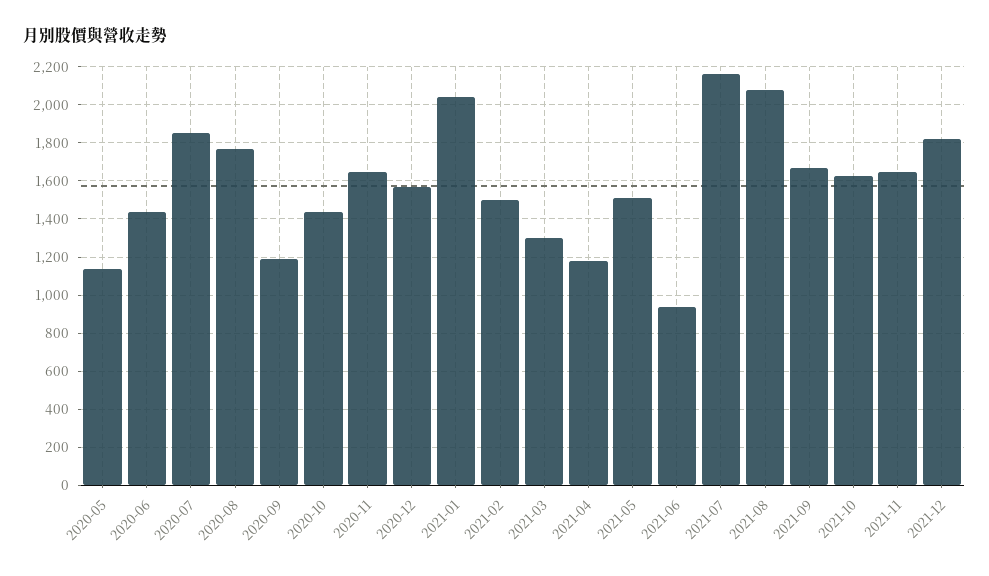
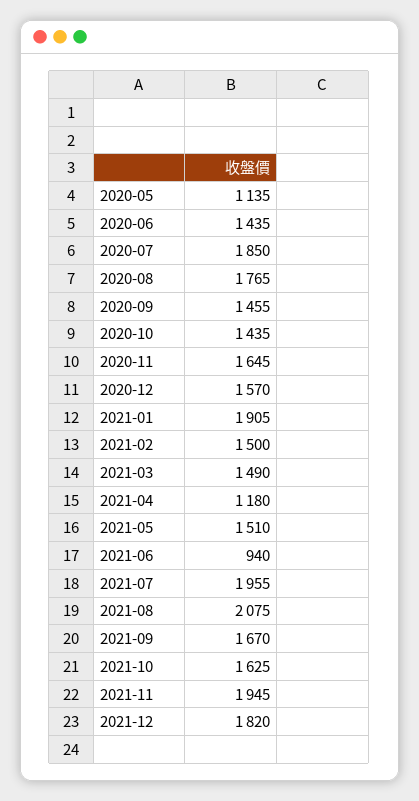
2020-09: 1200 -> 1455
2021-01: 2050 -> 1905
2021-03: 1300 -> 1490
2021-07: 2150 -> 1955
2021-11: 1650 -> 1945

